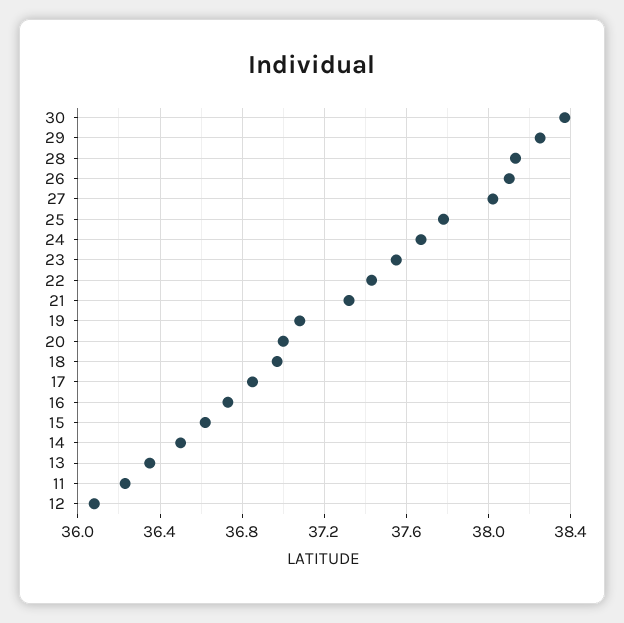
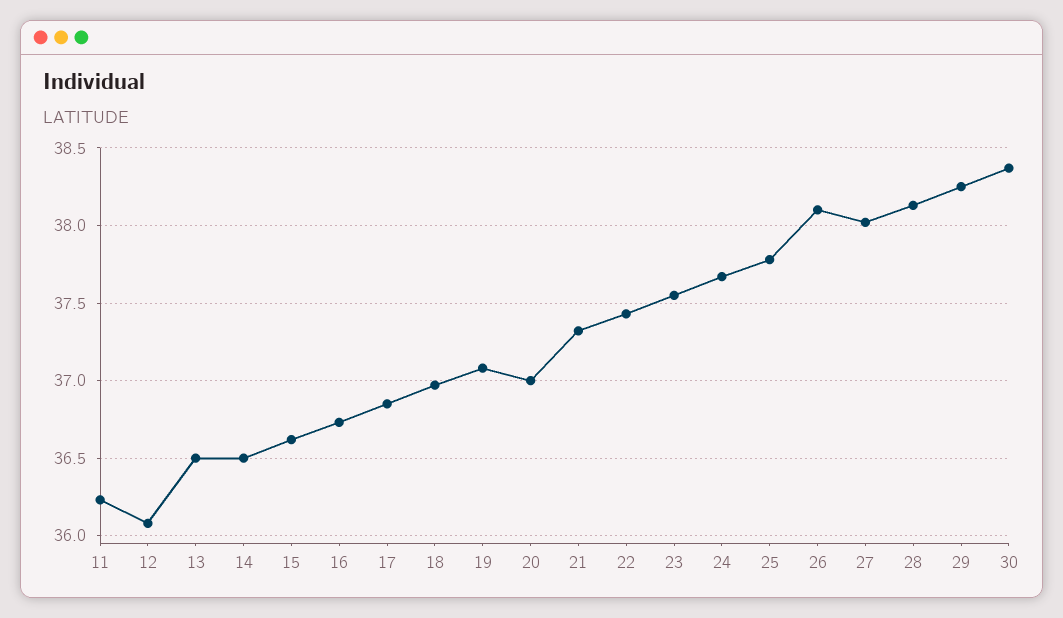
13: 36.35 -> 36.5

